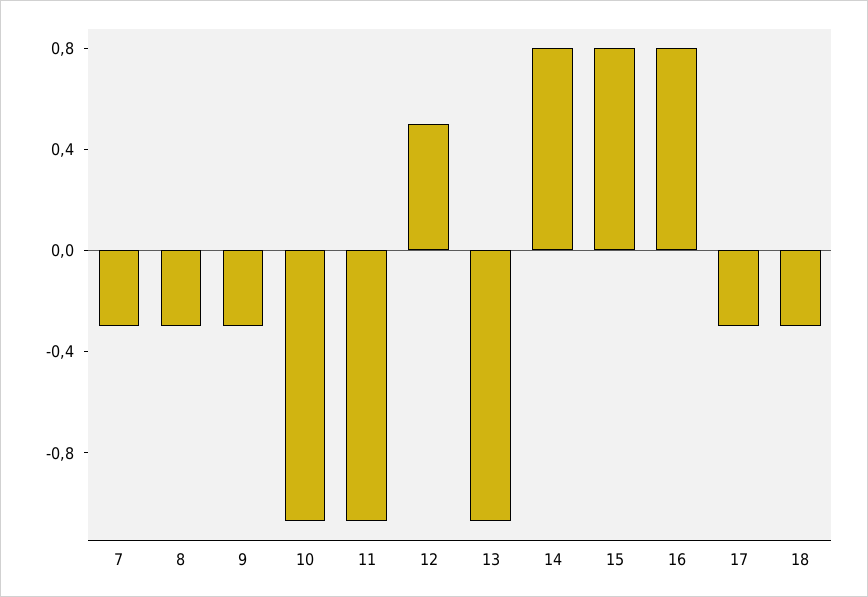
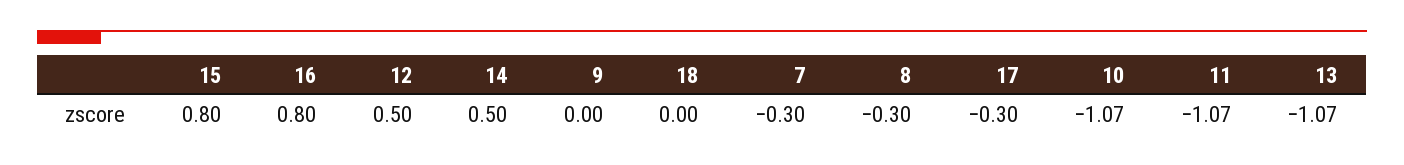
9: -0.3 -> 0
14: 0.8 -> 0.5
18: -0.3 -> 0

